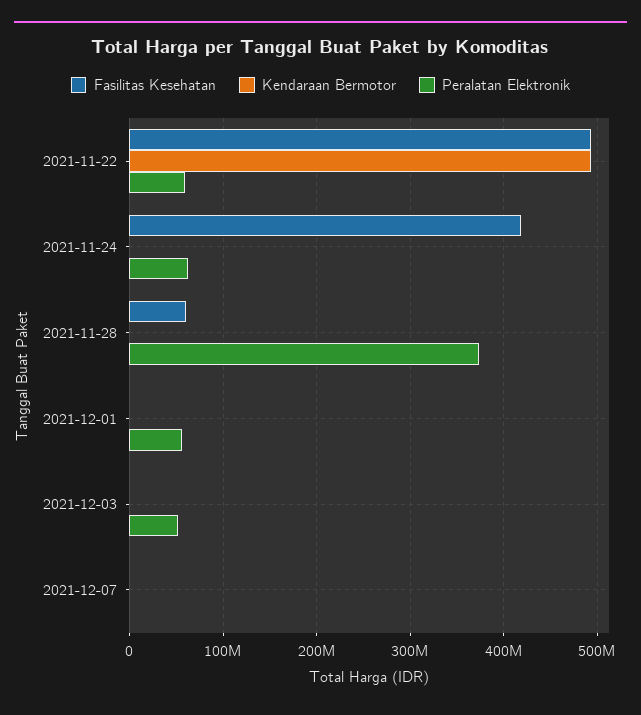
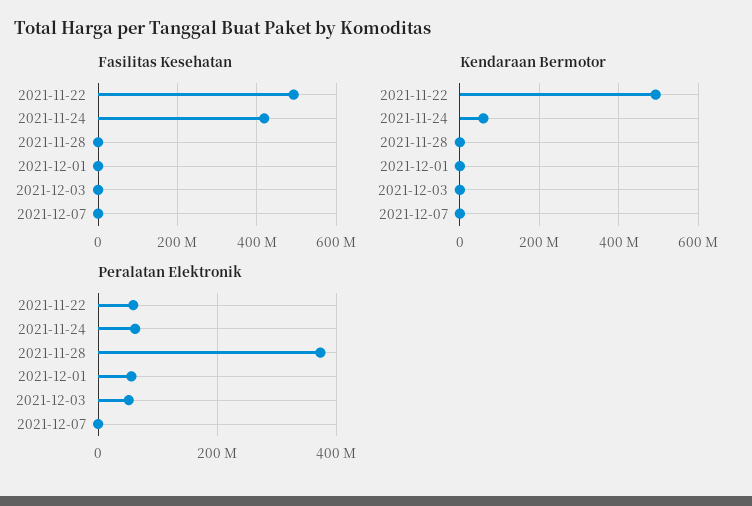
Kendaraan Bermotor, 2021-11-24: 0 -> 60000000
Fasilitas Kesehatan, 2021-11-28: 60000000 -> 0

